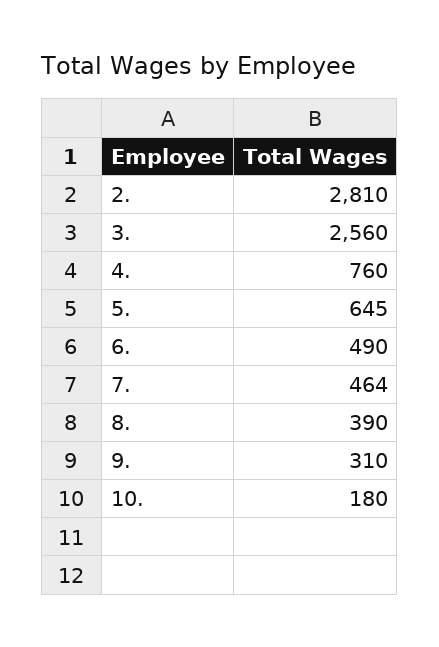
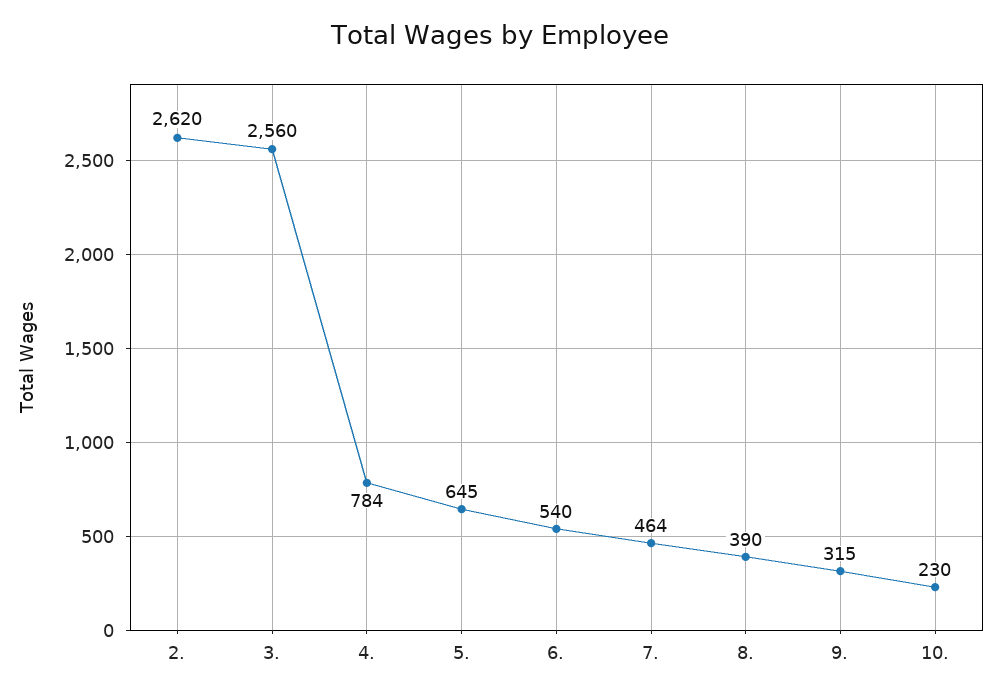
2.: 2810 -> 2620
4.: 760 -> 784
6.: 490 -> 540
9.: 310 -> 315
10.: 180 -> 230

